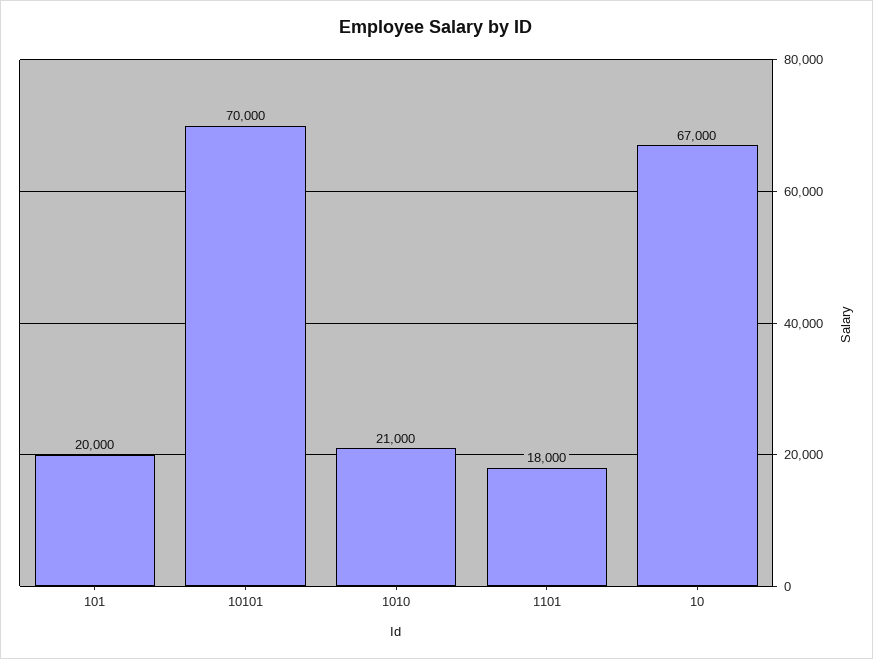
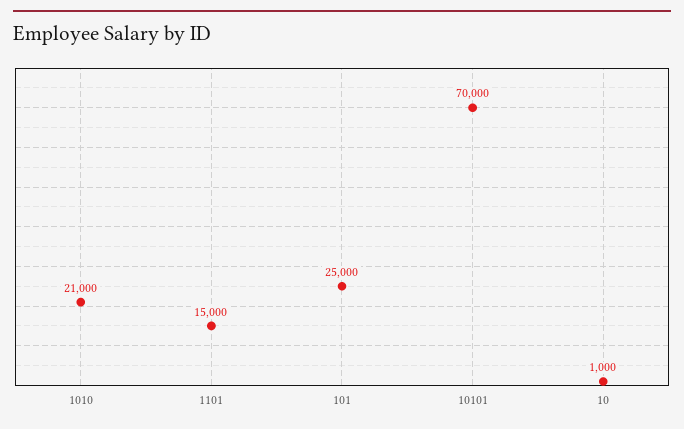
101: 20000 -> 25000
1101: 18000 -> 15000
10: 67000 -> 1000

